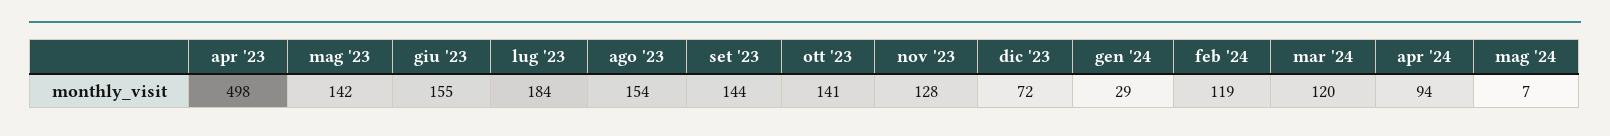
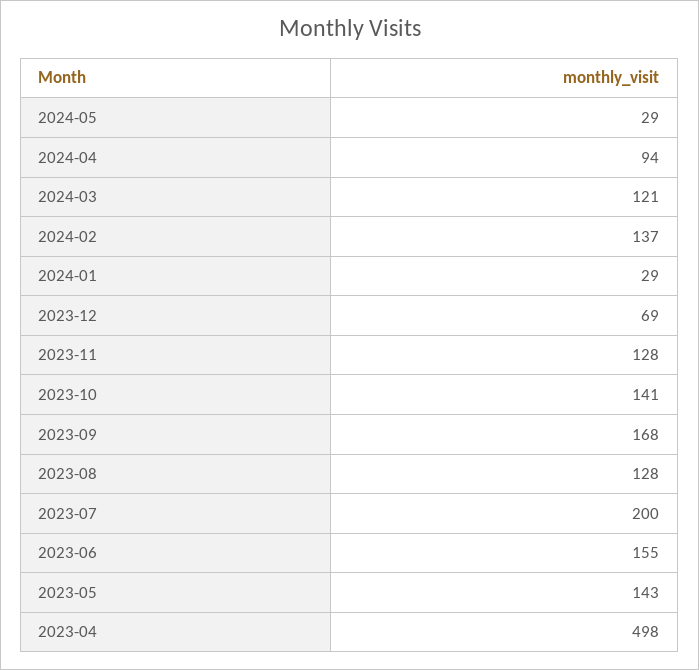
mag '23: 142 -> 143
lug '23: 184 -> 200
ago '23: 154 -> 128
set '23: 144 -> 168
dic '23: 72 -> 69
feb '24: 119 -> 137
mar '24: 120 -> 121
mag '24: 7 -> 29

